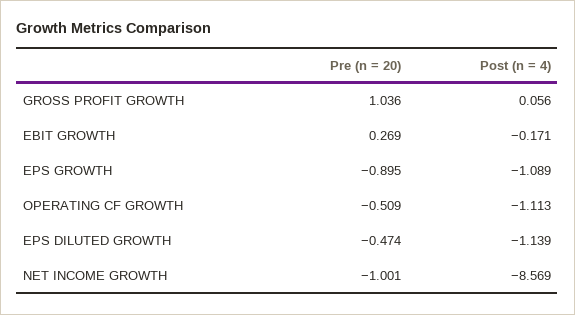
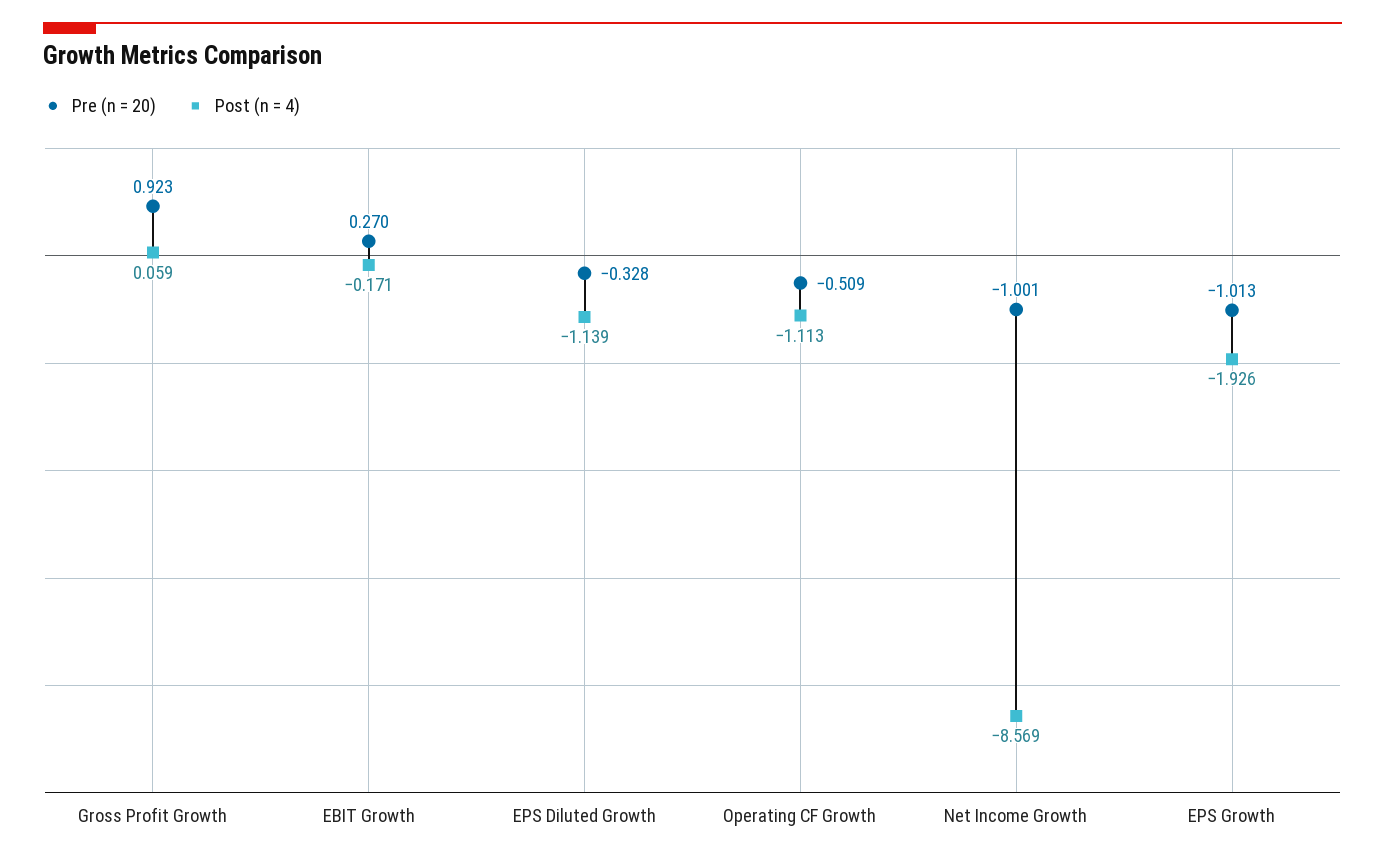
Pre (n = 20), GROSS PROFIT GROWTH: 1.036 -> 0.923
Post (n = 4), GROSS PROFIT GROWTH: 0.056 -> 0.059
Pre (n = 20), EBIT GROWTH: 0.269 -> 0.27
Pre (n = 20), EPS GROWTH: -0.895 -> -1.013
Post (n = 4), EPS GROWTH: -1.089 -> -1.926
Pre (n = 20), EPS DILUTED GROWTH: -0.474 -> -0.328

